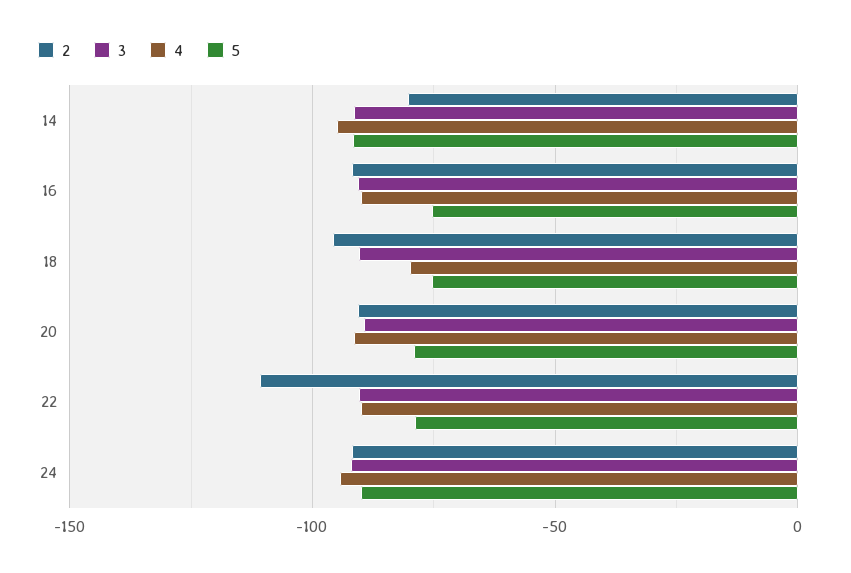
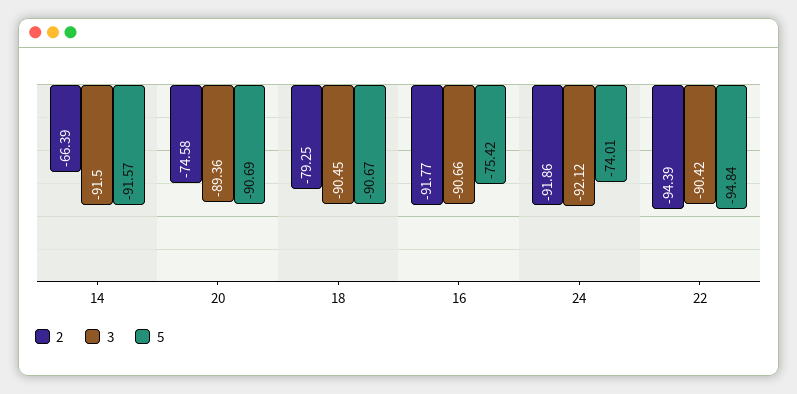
2, 14: -80 -> -66.39
4, 14: -95 -> none
4, 16: -90 -> none
2, 18: -95 -> -79.25
4, 18: -80 -> none
5, 18: -75 -> -90.67
2, 20: -90 -> -74.58
4, 20: -90 -> none
5, 20: -80 -> -90.69
2, 22: -110 -> -94.39
4, 22: -90 -> none
5, 22: -80 -> -94.84
4, 24: -95 -> none
5, 24: -90 -> -74.01

